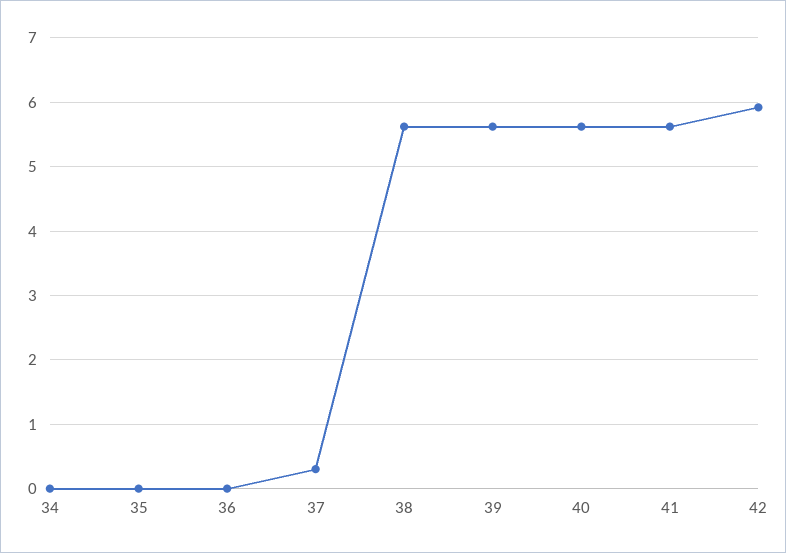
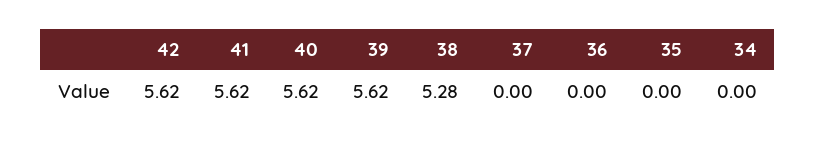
37: 0.3 -> 0
38: 5.6 -> 5.28
42: 5.9 -> 5.62

